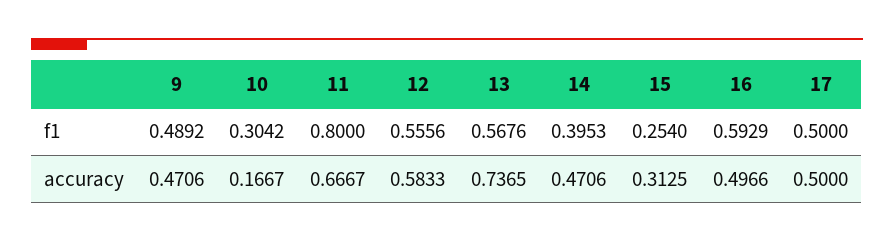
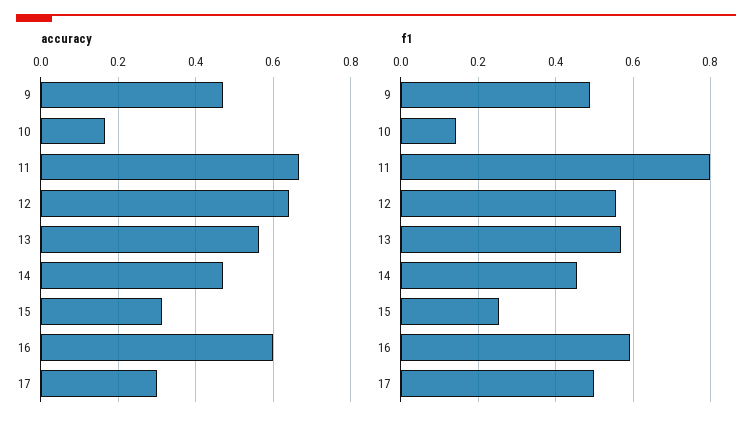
f1, 10: 0.3042 -> 0.14
f1, 14: 0.3953 -> 0.46
accuracy, 12: 0.5833 -> 0.64
accuracy, 13: 0.7365 -> 0.56
accuracy, 16: 0.4966 -> 0.6
accuracy, 17: 0.5 -> 0.3

